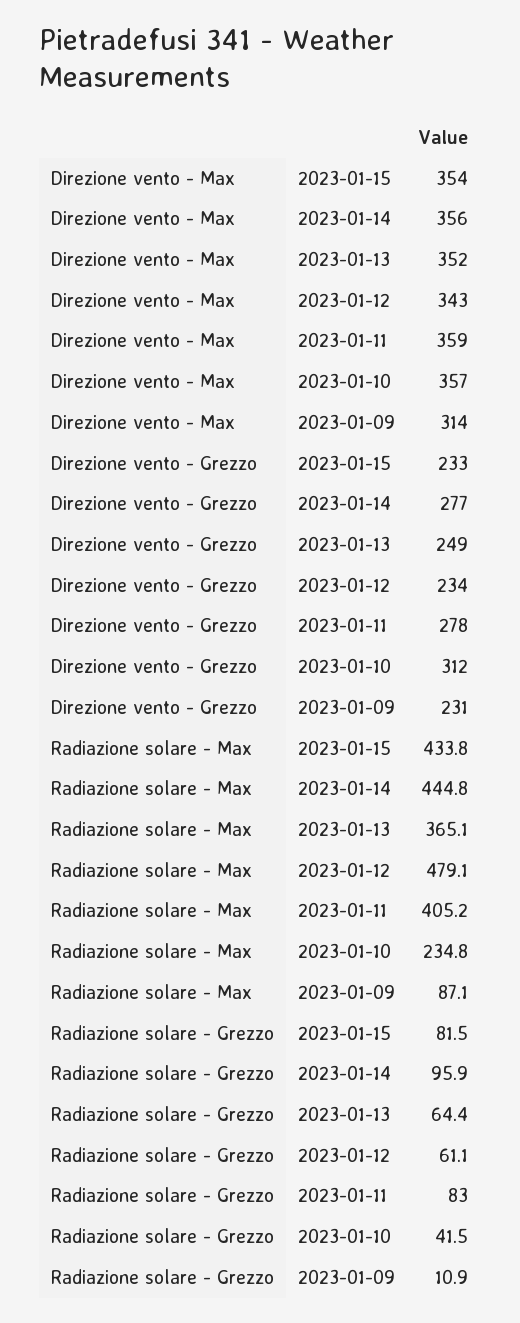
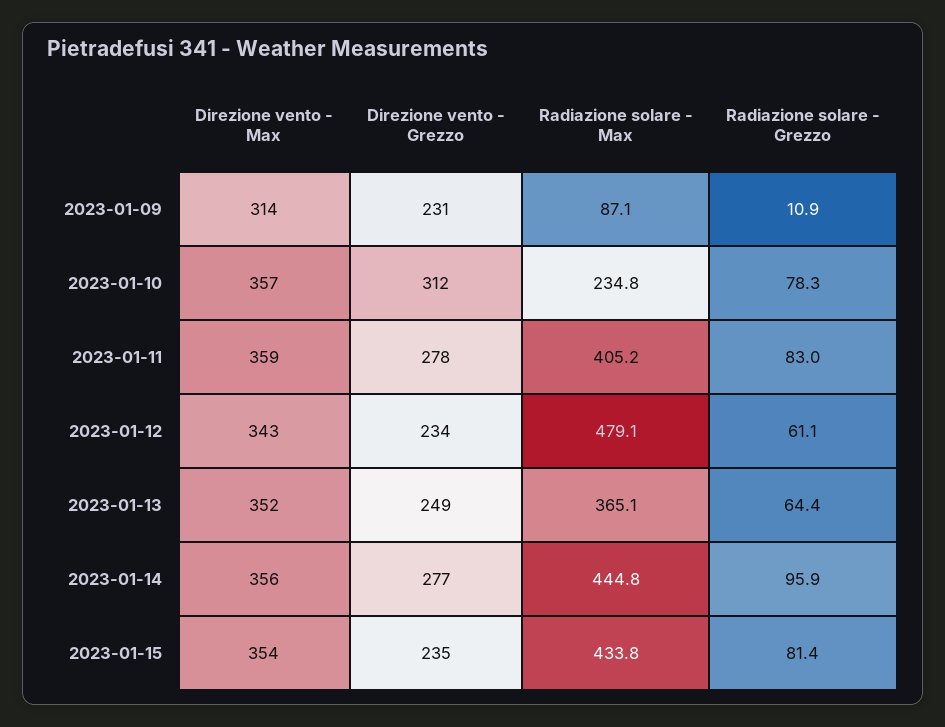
Direzione vento - Grezzo, 2023-01-15: 233 -> 235
Radiazione solare - Grezzo, 2023-01-15: 81.5 -> 81.4
Radiazione solare - Grezzo, 2023-01-10: 41.5 -> 78.3

